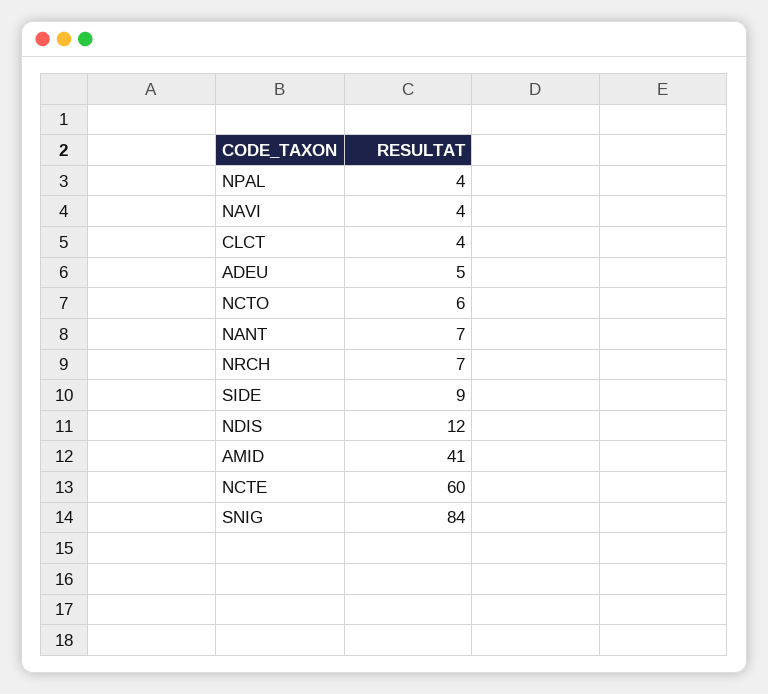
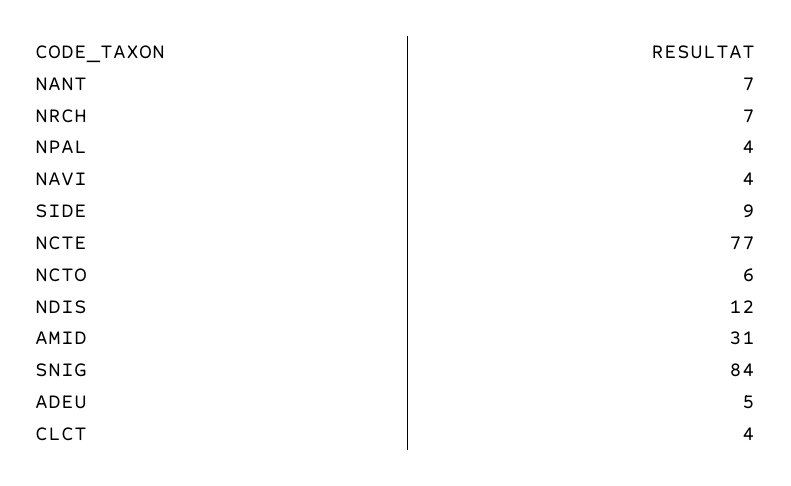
AMID: 41 -> 31
NCTE: 60 -> 77

